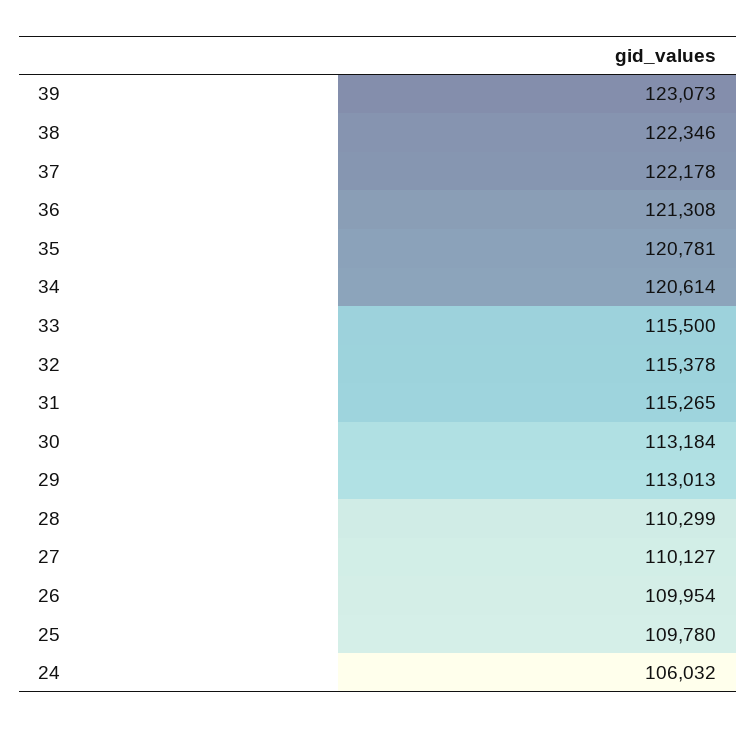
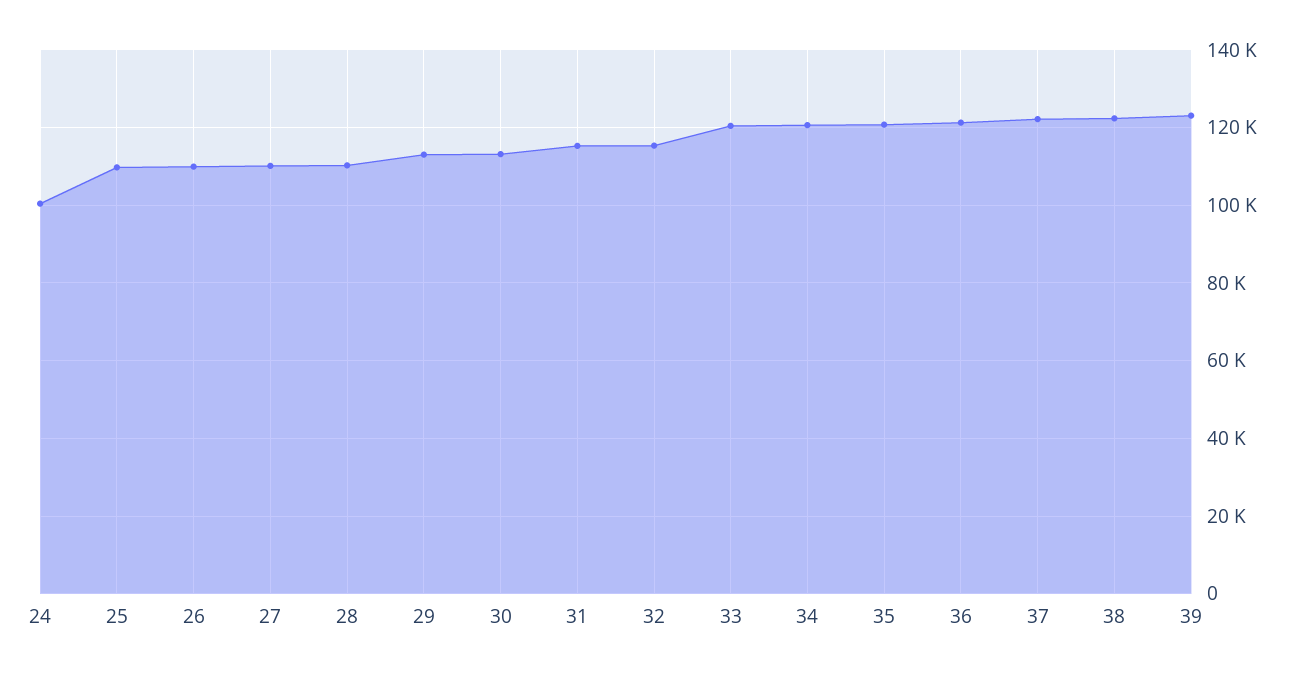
33: 115500 -> 120000
24: 106032 -> 100000

